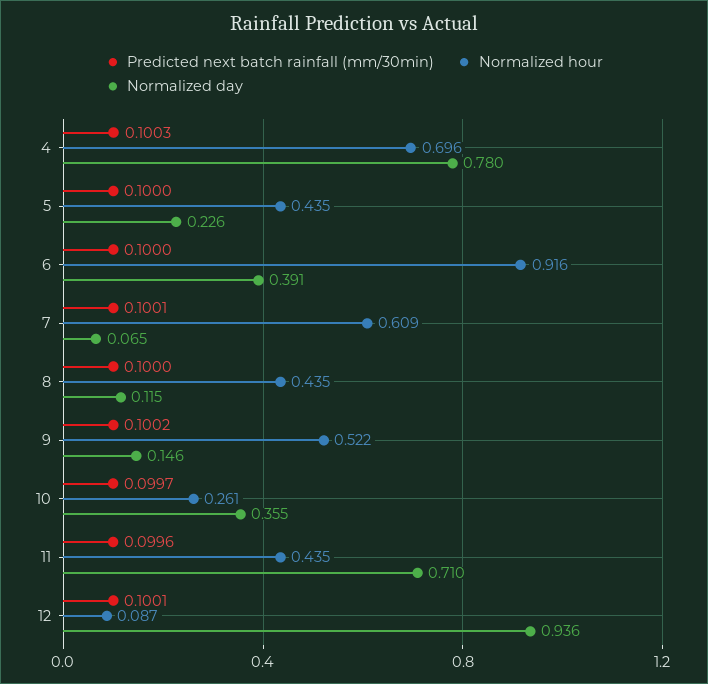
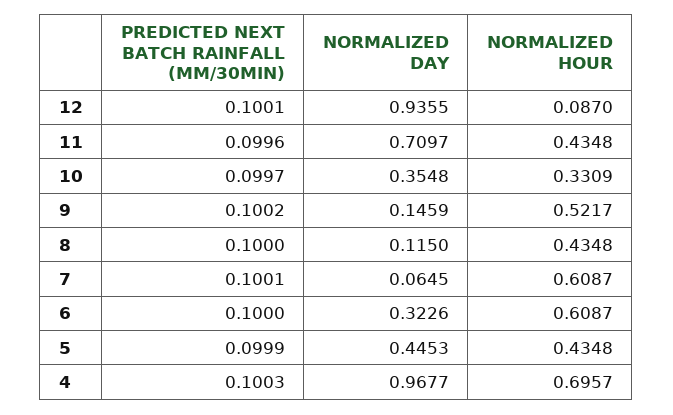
Normalized day, 4: 0.78 -> 0.9677
Predicted next batch rainfall (mm/30min), 5: 0.1 -> 0.0999
Normalized day, 5: 0.226 -> 0.4453
Normalized hour, 6: 0.916 -> 0.6087
Normalized day, 6: 0.391 -> 0.3226
Normalized hour, 10: 0.261 -> 0.3309

